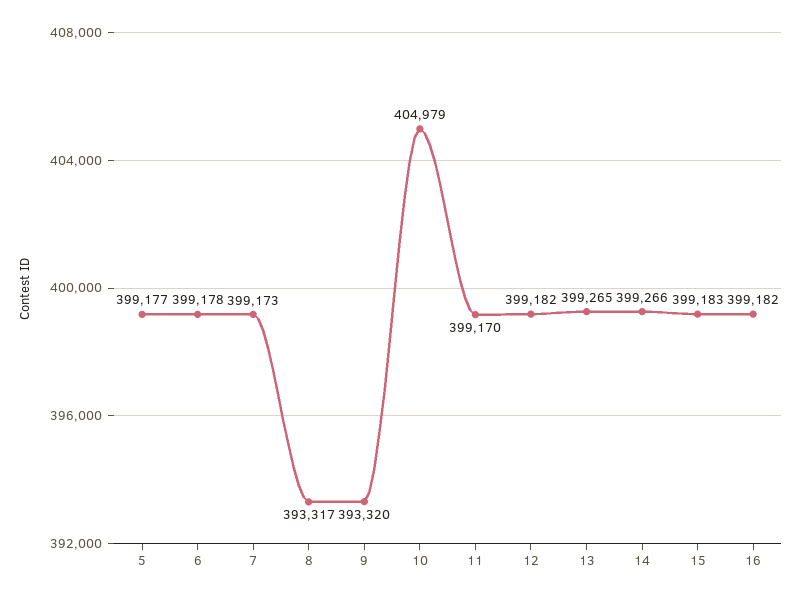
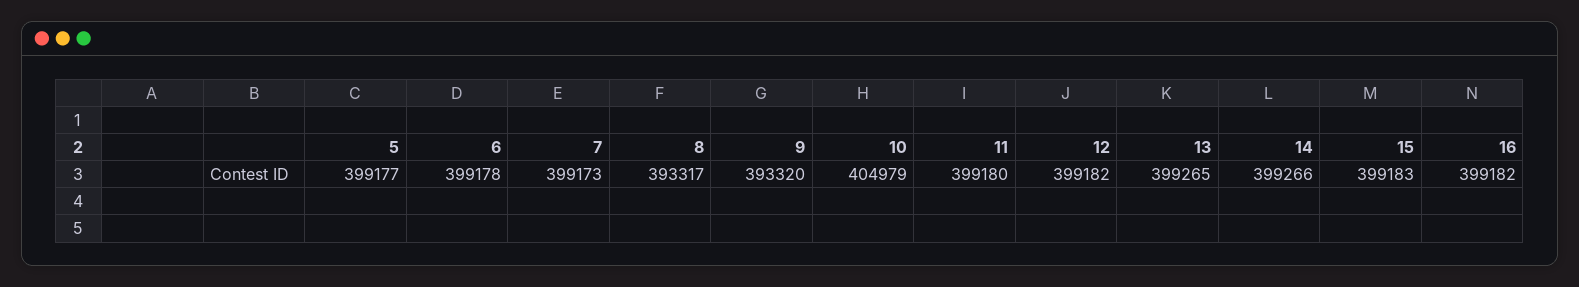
11: 399170 -> 399180

